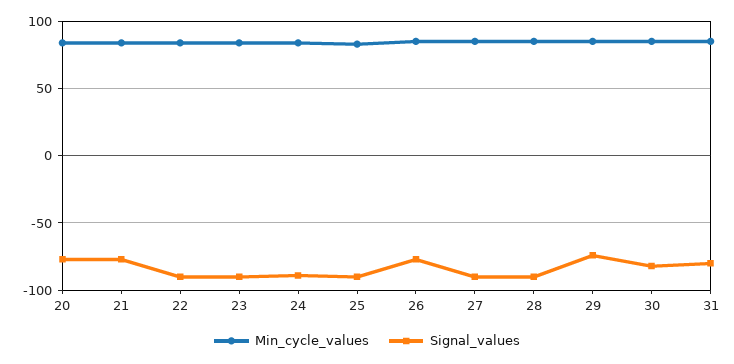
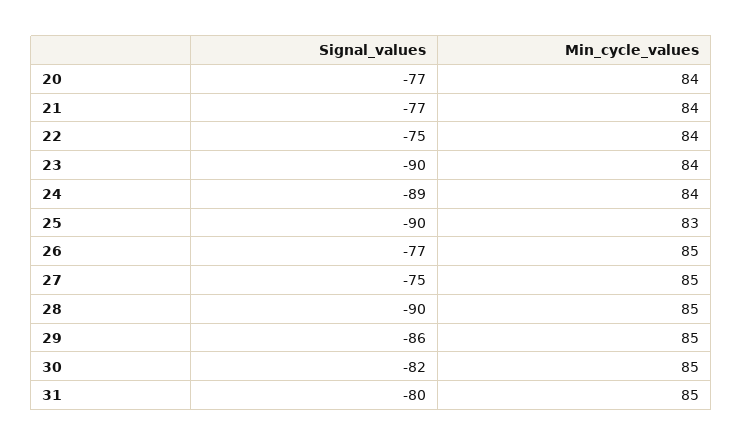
Signal_values, 22: -90 -> -75
Signal_values, 27: -90 -> -75
Signal_values, 29: -75 -> -86

